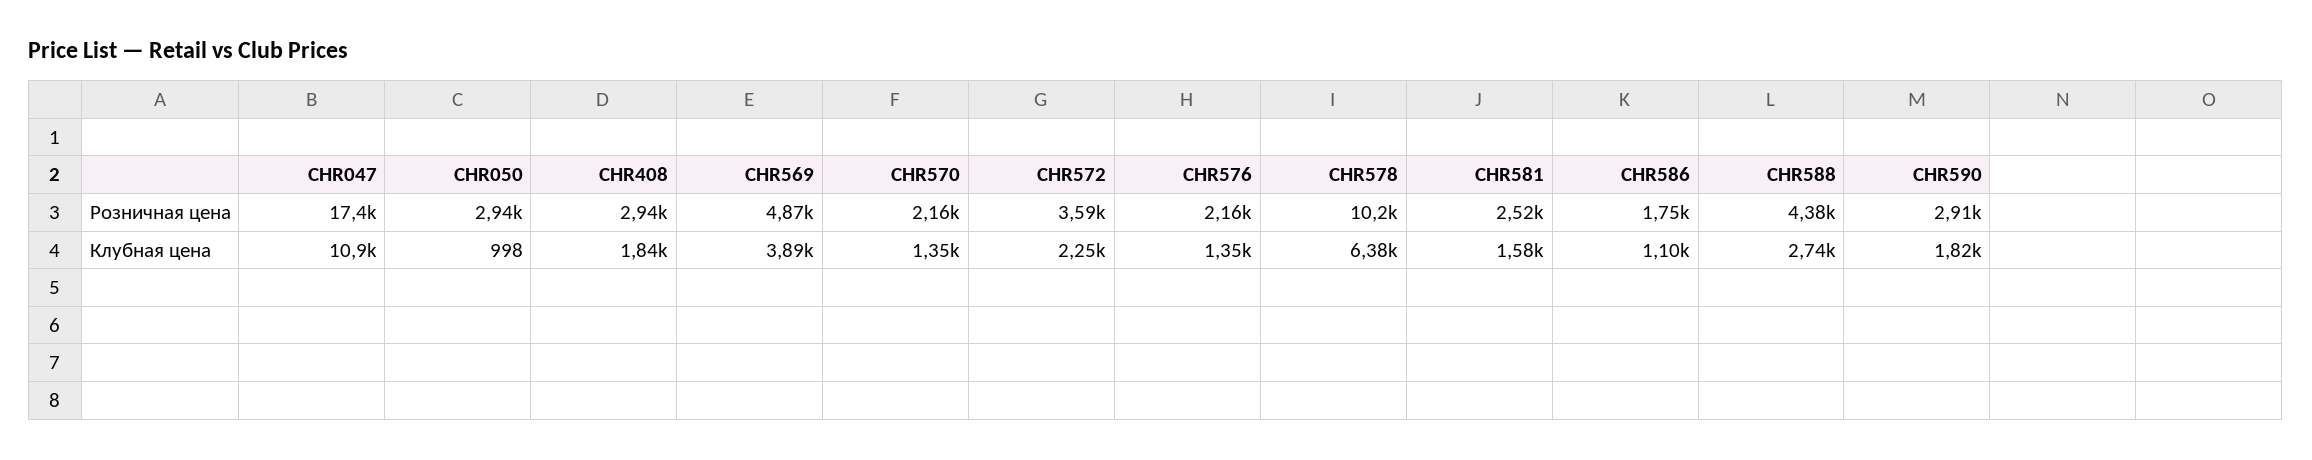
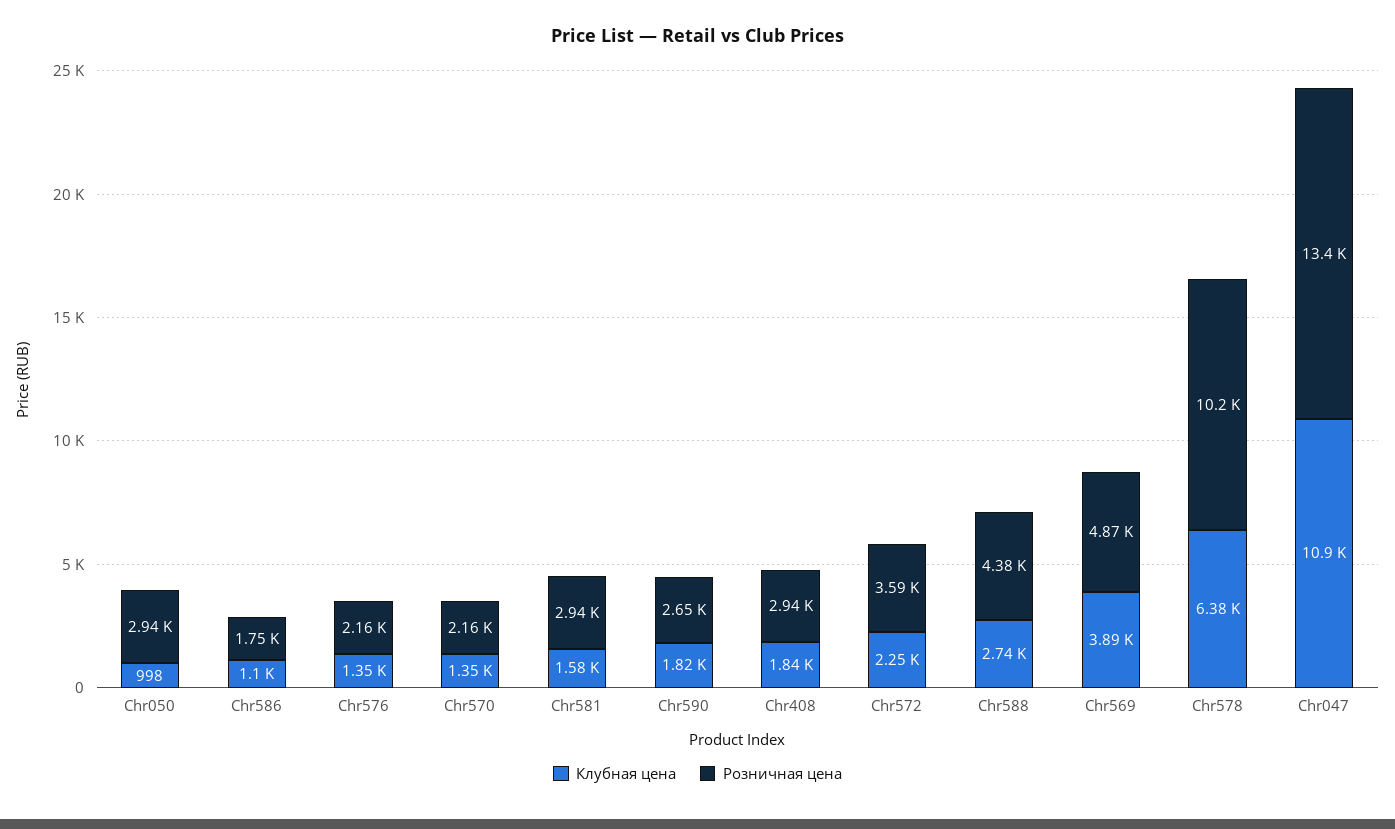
Розничная цена, CHR047: 17400 -> 13400
Розничная цена, CHR581: 2520 -> 2940
Розничная цена, CHR590: 2910 -> 2650

